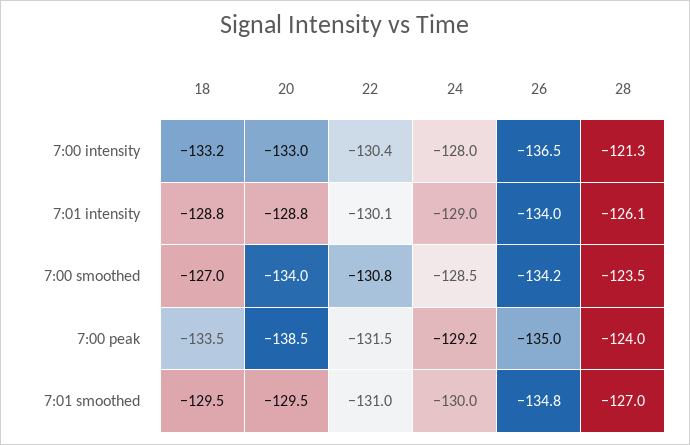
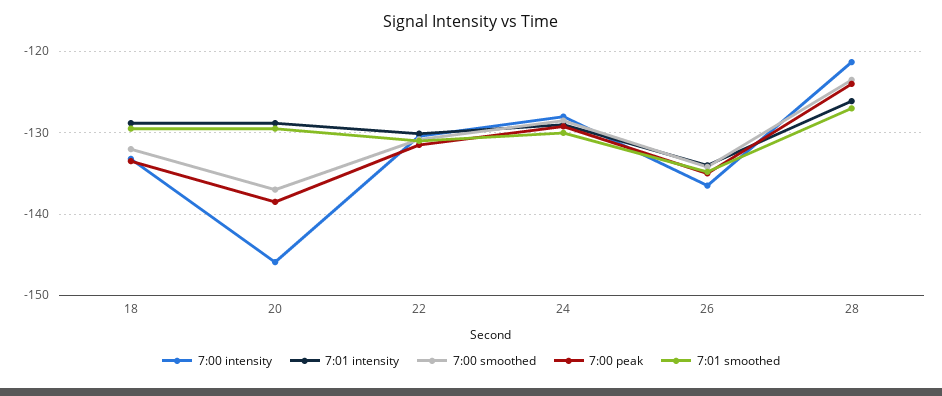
7:00 intensity, 20: -133 -> -146
7:00 smoothed, 18: -127 -> -132
7:00 smoothed, 20: -134 -> -137

